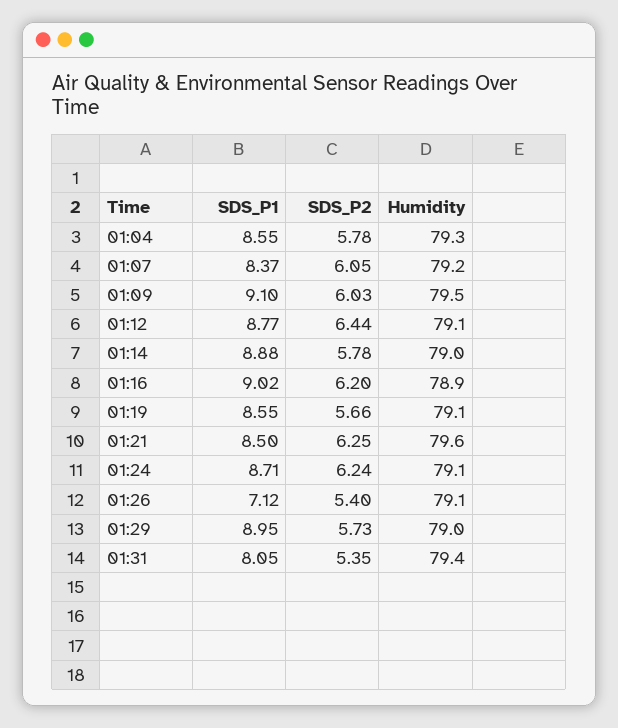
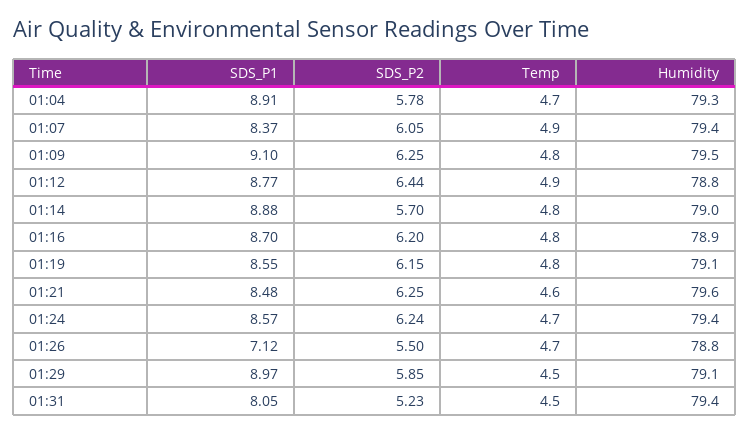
SDS_P1, 01:04: 8.55 -> 8.91
Humidity, 01:07: 79.2 -> 79.4
SDS_P2, 01:09: 6.03 -> 6.25
Humidity, 01:12: 79.1 -> 78.8
SDS_P2, 01:14: 5.78 -> 5.7
SDS_P1, 01:16: 9.02 -> 8.7
SDS_P2, 01:19: 5.66 -> 6.15
SDS_P1, 01:21: 8.5 -> 8.48
SDS_P1, 01:24: 8.71 -> 8.57
Humidity, 01:24: 79.1 -> 79.4
SDS_P2, 01:26: 5.4 -> 5.5
Humidity, 01:26: 79.1 -> 78.8
SDS_P1, 01:29: 8.95 -> 8.97
SDS_P2, 01:29: 5.73 -> 5.85
Humidity, 01:29: 79 -> 79.1
SDS_P2, 01:31: 5.35 -> 5.23
Temp, 01:04: none -> 4.7
Temp, 01:07: none -> 4.9
Temp, 01:09: none -> 4.8
Temp, 01:12: none -> 4.9
Temp, 01:14: none -> 4.8
Temp, 01:16: none -> 4.8
Temp, 01:19: none -> 4.8
Temp, 01:21: none -> 4.6
Temp, 01:24: none -> 4.7
Temp, 01:26: none -> 4.7
Temp, 01:29: none -> 4.5
Temp, 01:31: none -> 4.5

